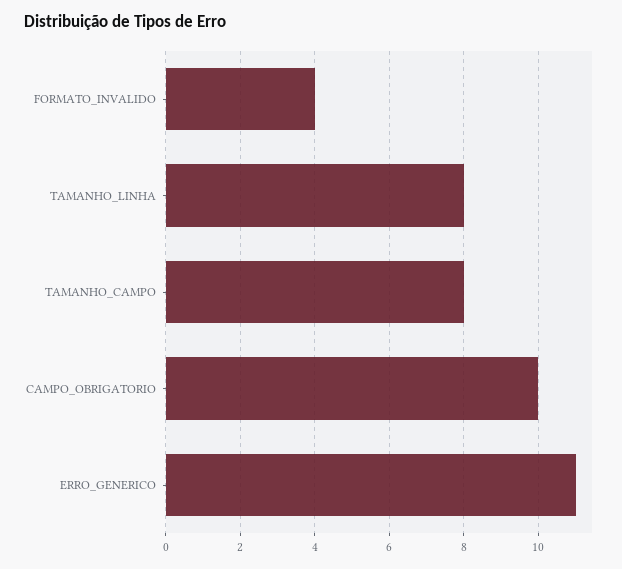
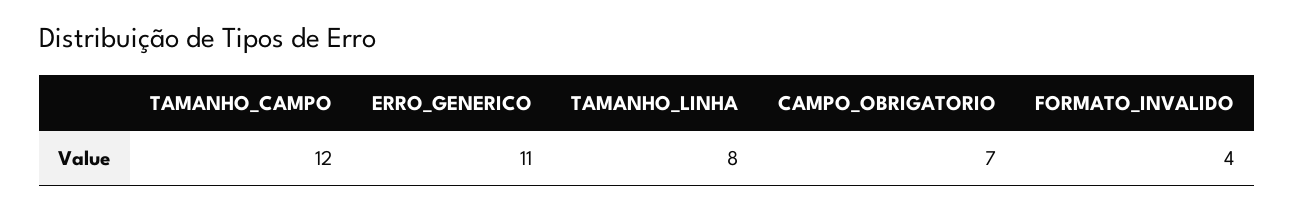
TAMANHO_CAMPO: 8 -> 12
CAMPO_OBRIGATORIO: 10 -> 7

